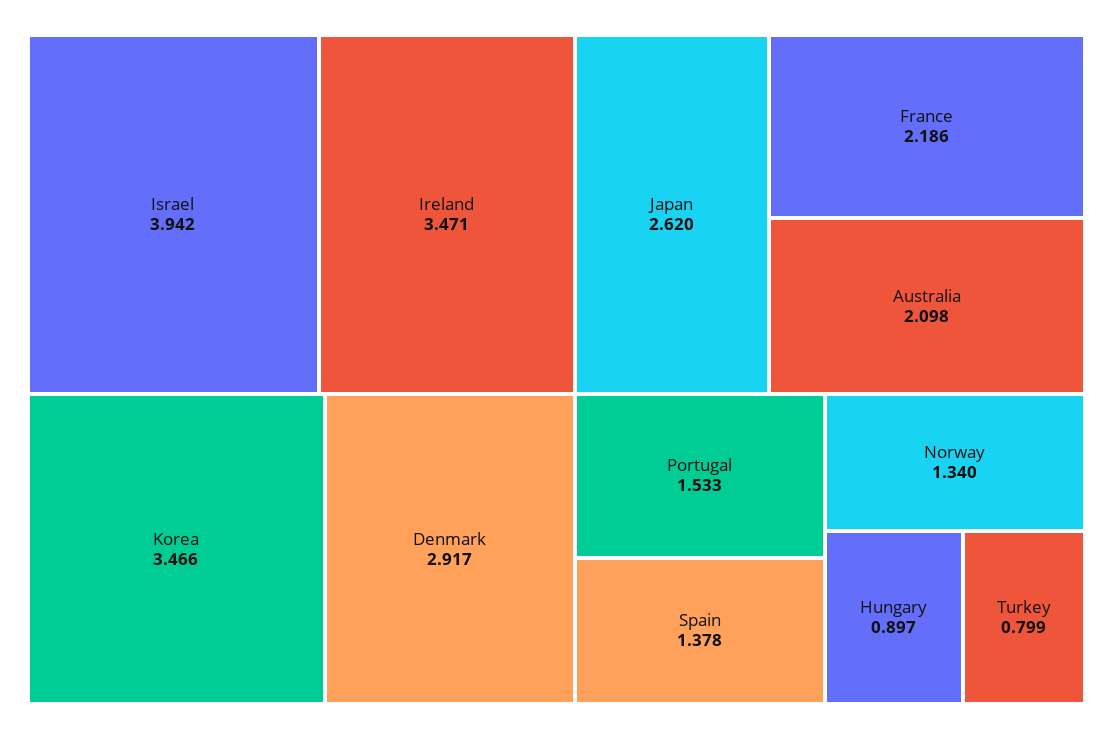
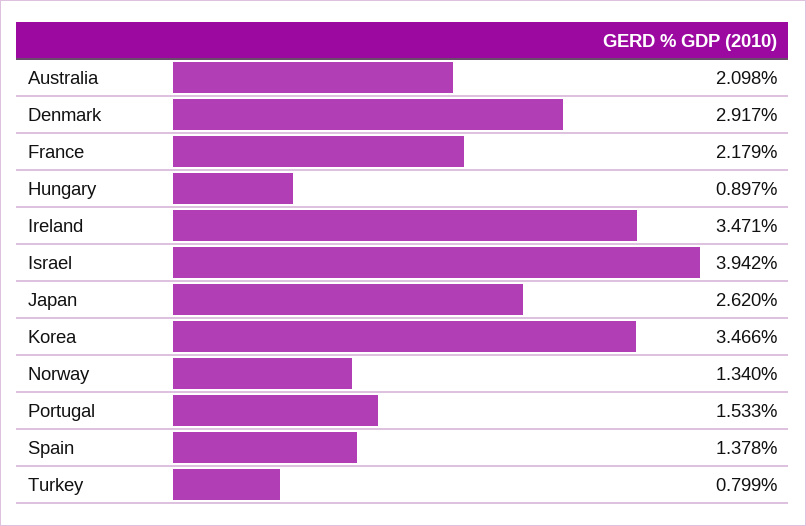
France: 2.186 -> 2.179

